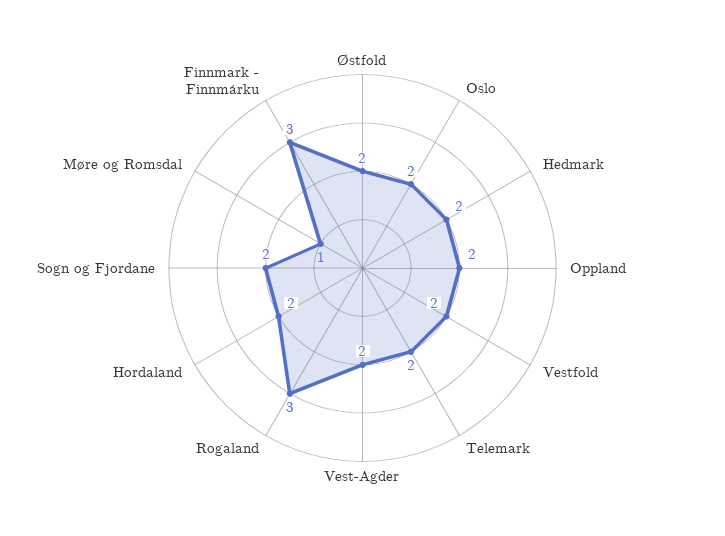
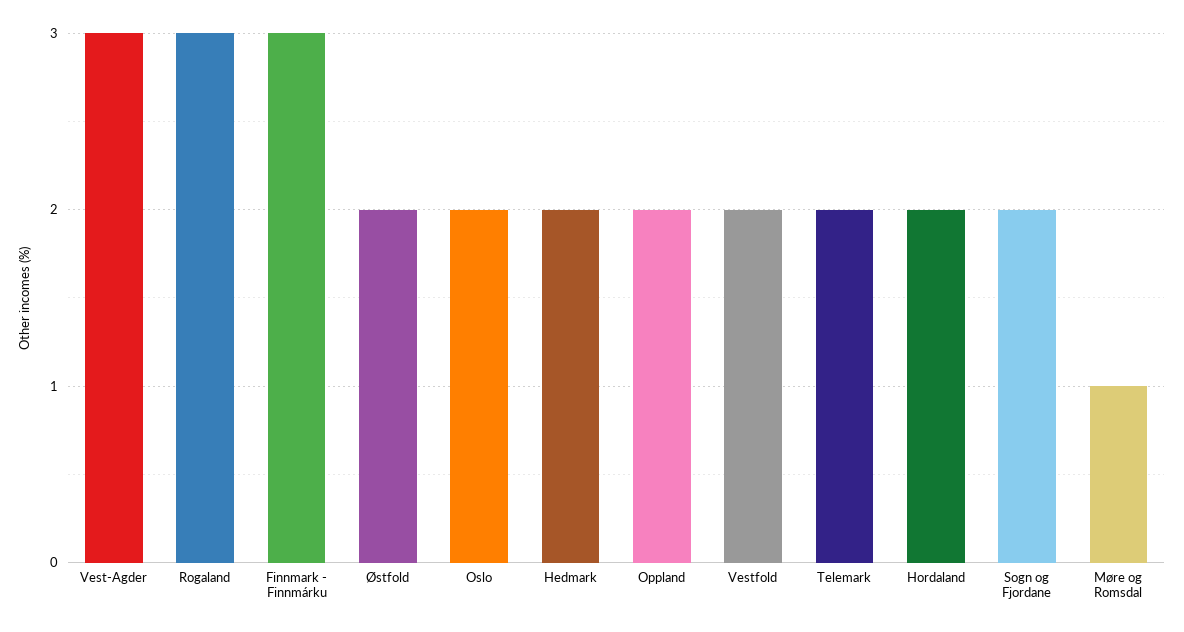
Vest-Agder: 2 -> 3

